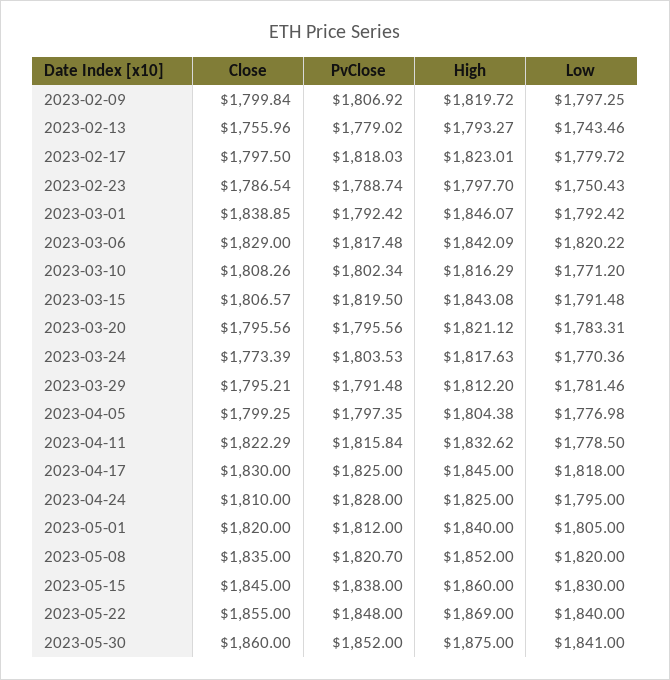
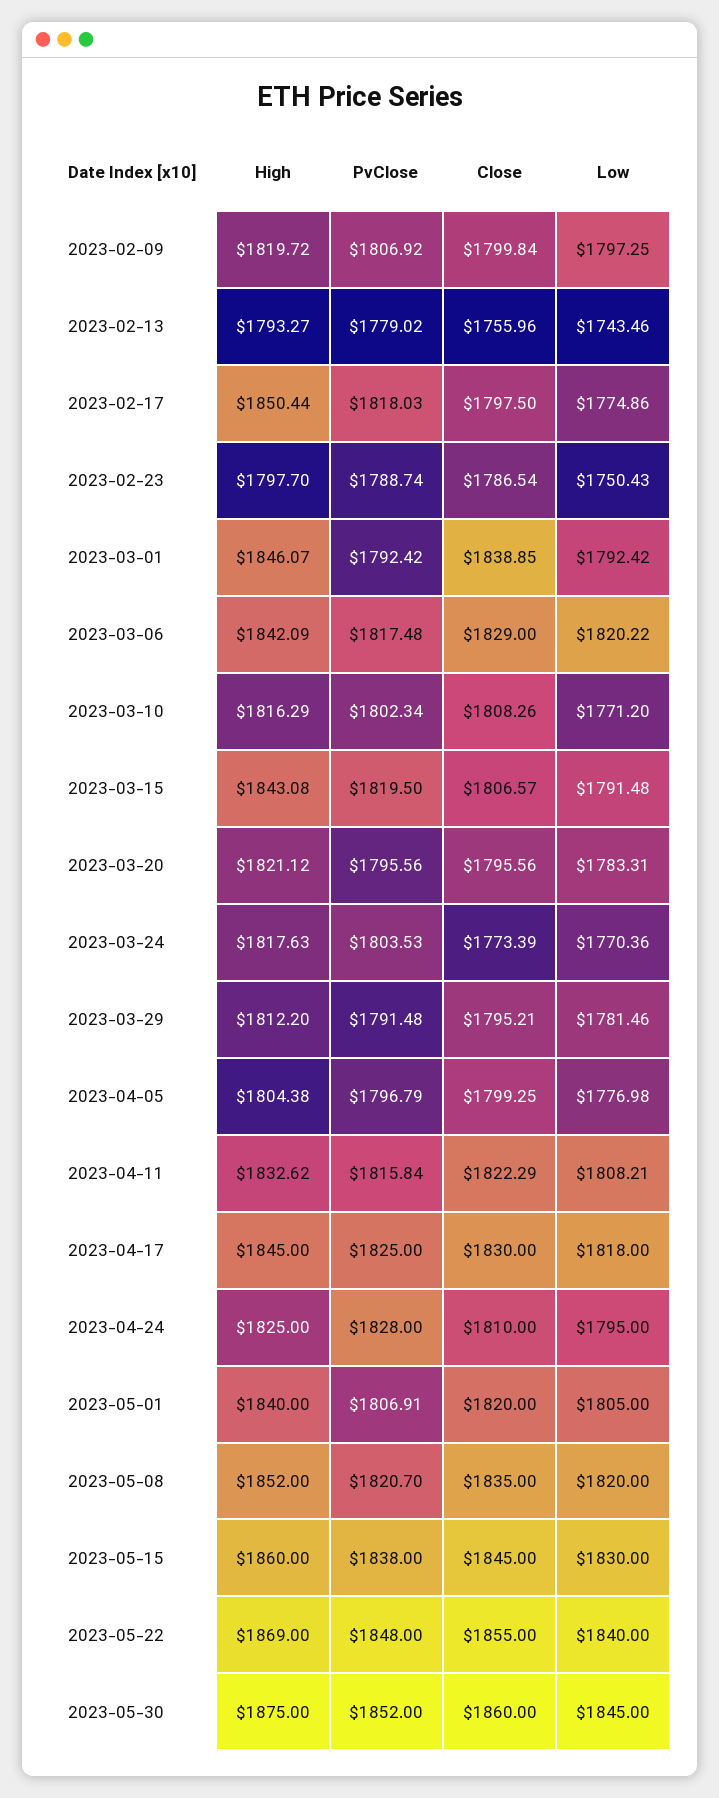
High, 2023-02-17: 1823.01 -> 1850.44
Low, 2023-02-17: 1779.72 -> 1774.86
PvClose, 2023-04-05: 1797.35 -> 1796.79
Low, 2023-04-11: 1778.5 -> 1808.21
PvClose, 2023-05-01: 1812 -> 1806.91
Low, 2023-05-30: 1841 -> 1845

